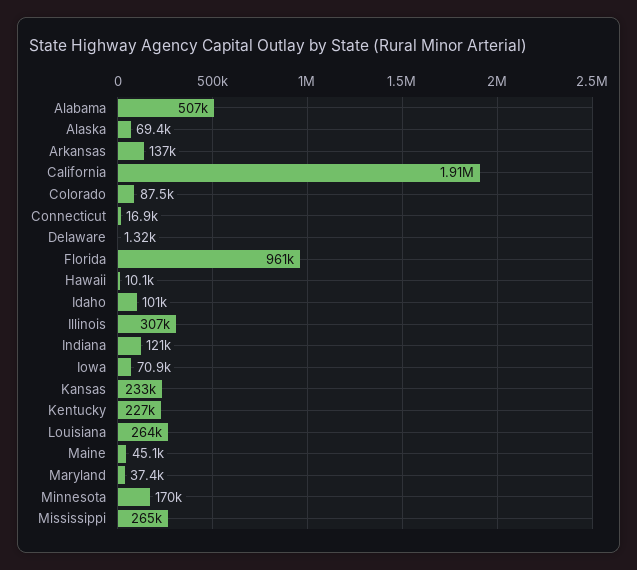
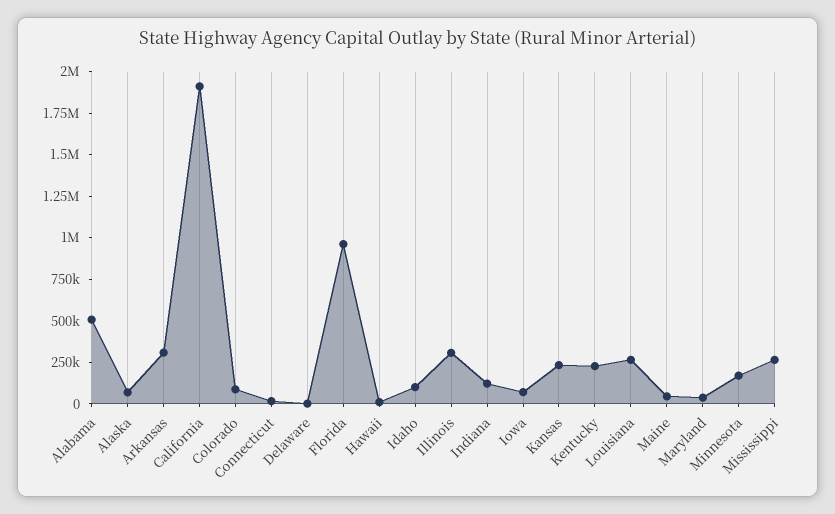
Arkansas: 137000 -> 300000

